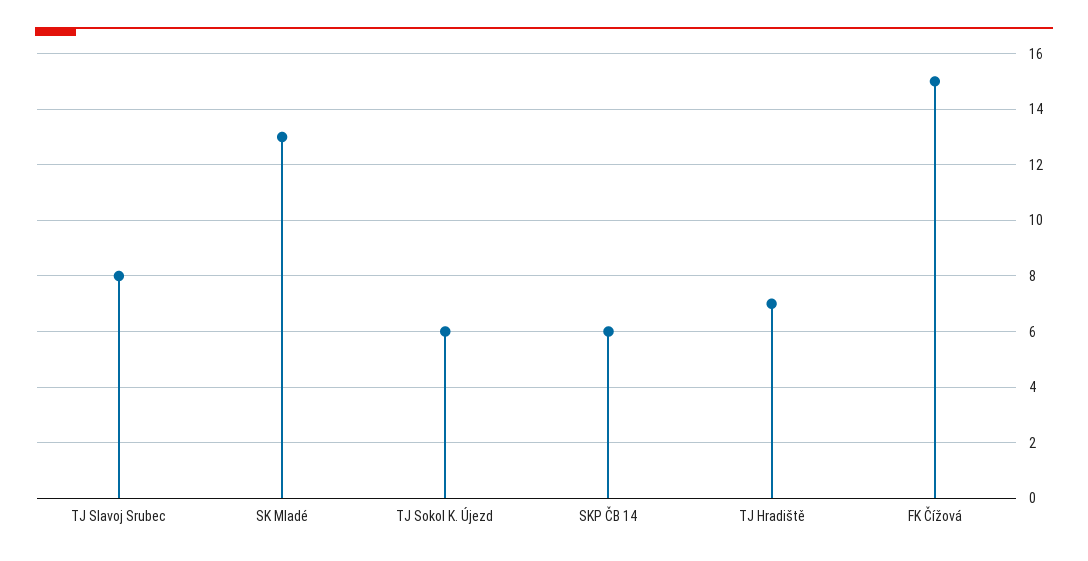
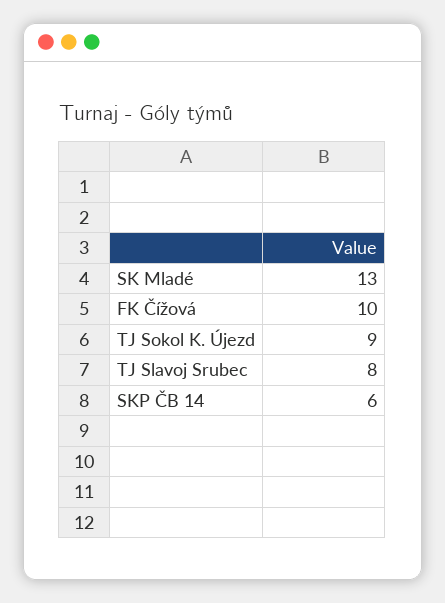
TJ Sokol K. Újezd: 6 -> 9
TJ Hradiště: 7 -> none
FK Čížová: 15 -> 10

